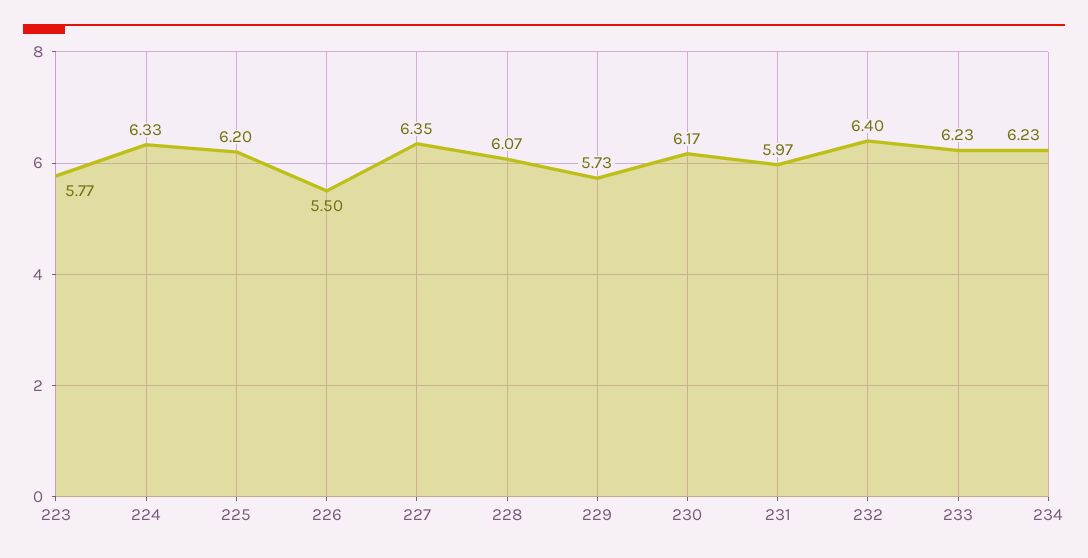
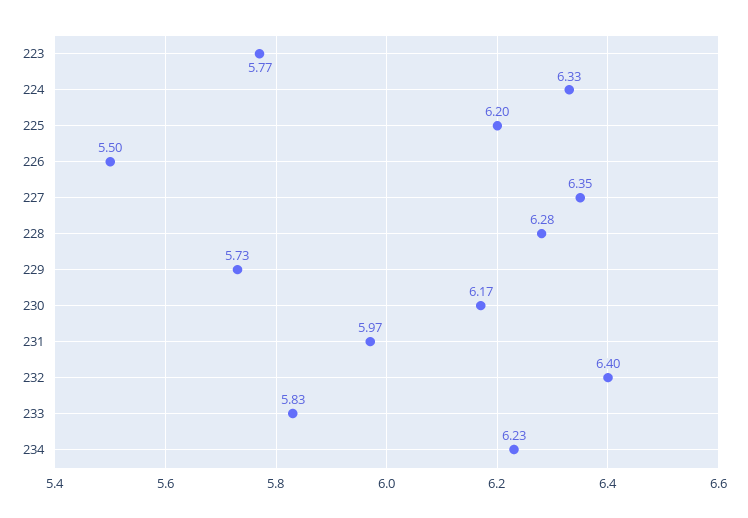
228: 6.07 -> 6.28
233: 6.23 -> 5.83

